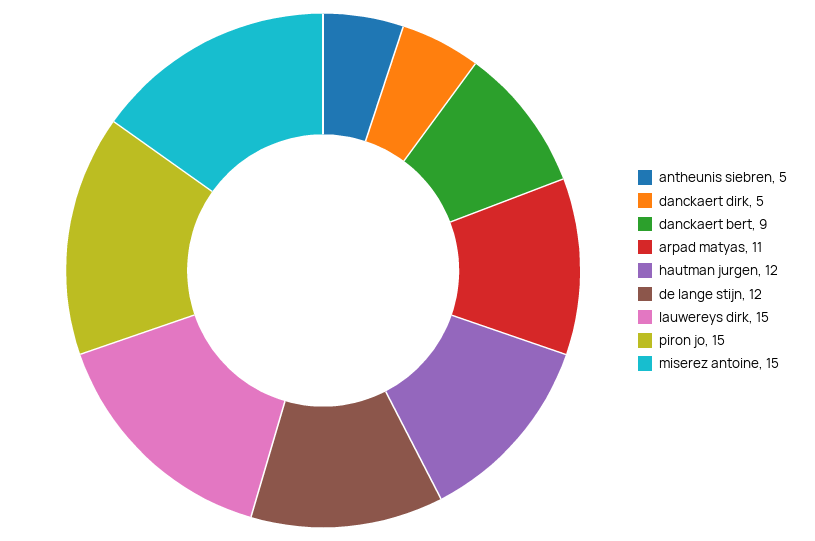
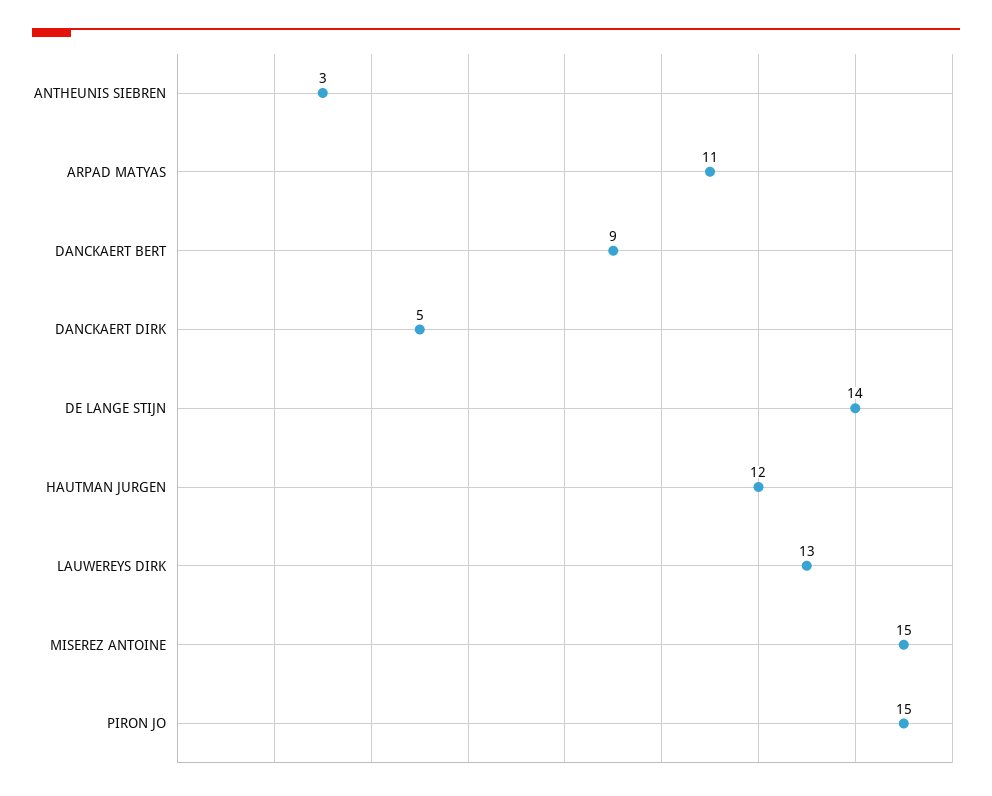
antheunis siebren: 5 -> 3
de lange stijn: 12 -> 14
lauwereys dirk: 15 -> 13

